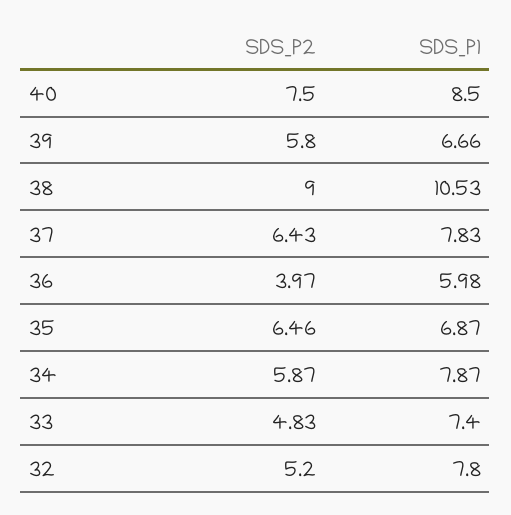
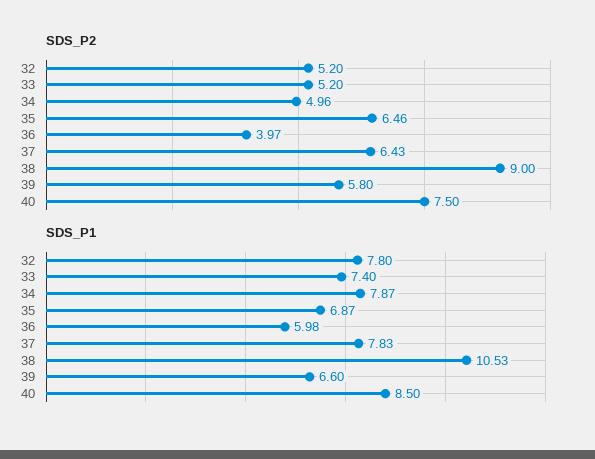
SDS_P1, 39: 6.66 -> 6.6
SDS_P2, 34: 5.87 -> 4.96
SDS_P2, 33: 4.83 -> 5.2

